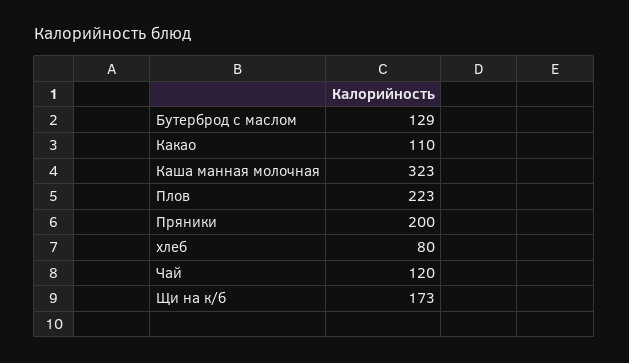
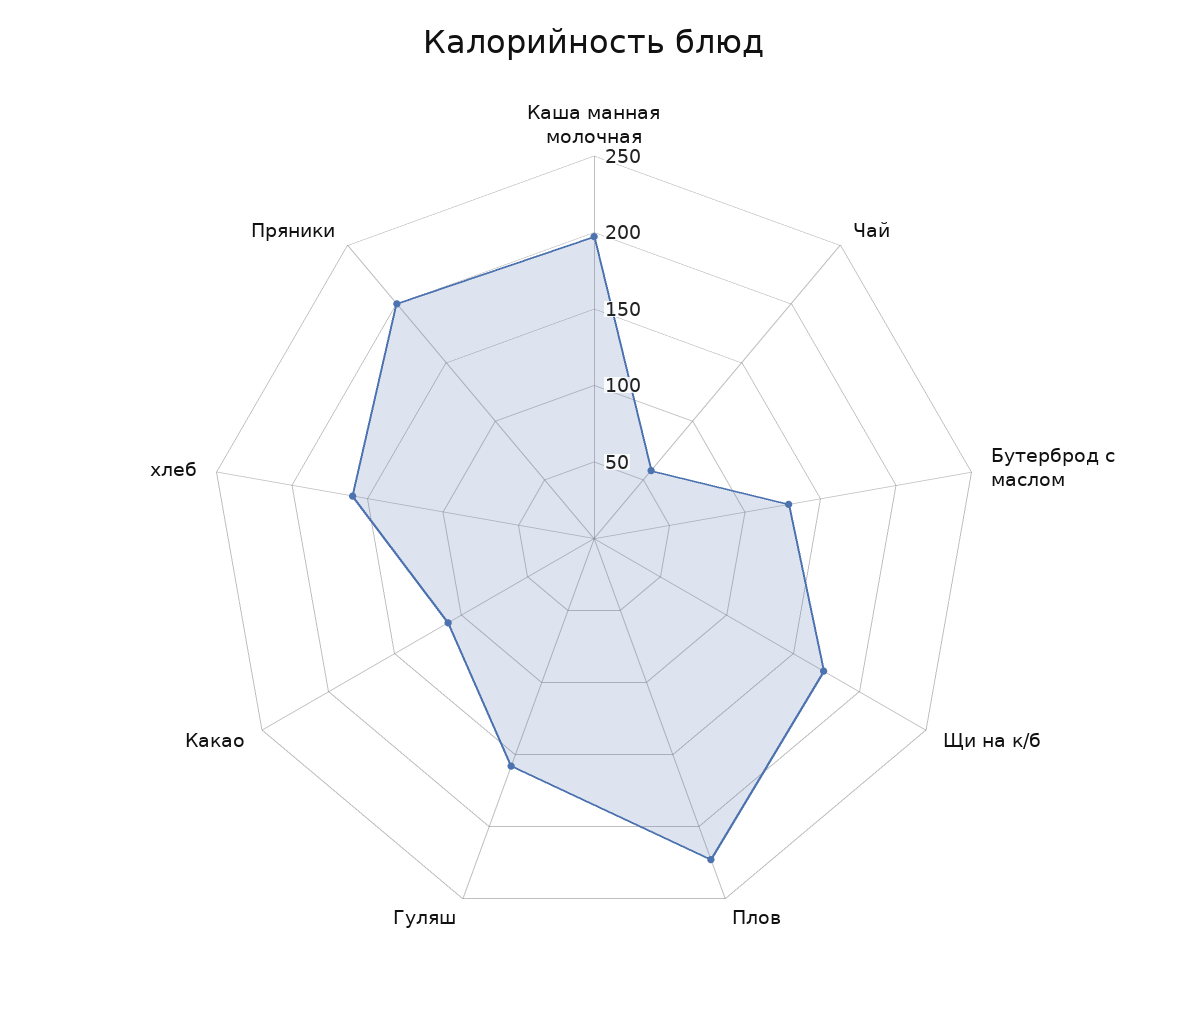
Каша манная молочная: 323 -> 200
хлеб: 80 -> 160
Чай: 120 -> 60
Гуляш: none -> 160

